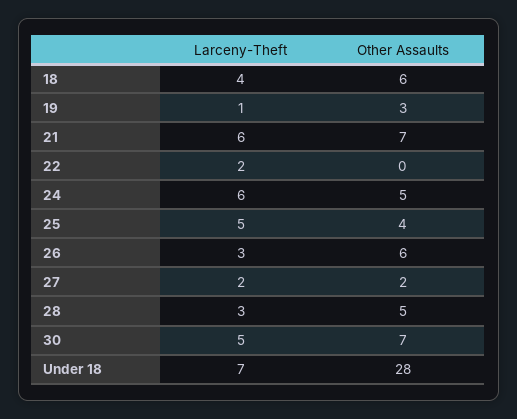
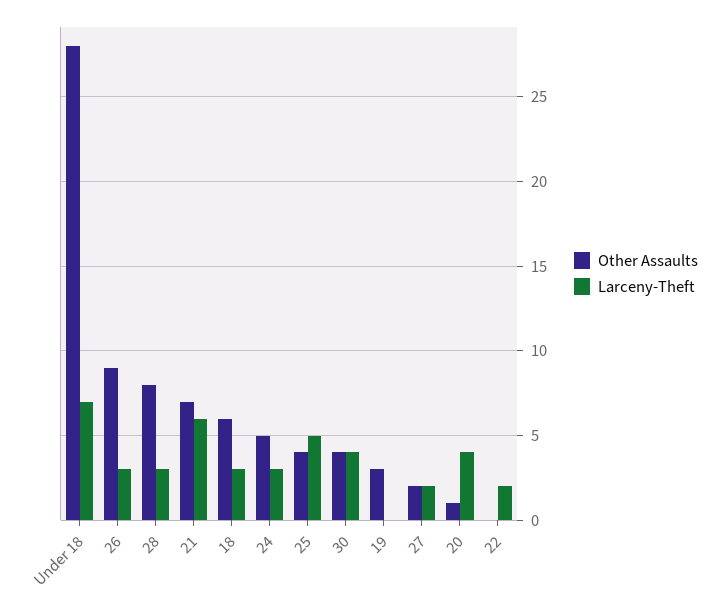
Larceny-Theft, 18: 4 -> 3
Larceny-Theft, 19: 1 -> 0
Larceny-Theft, 24: 6 -> 3
Other Assaults, 26: 6 -> 9
Other Assaults, 28: 5 -> 8
Larceny-Theft, 30: 5 -> 4
Other Assaults, 30: 7 -> 4
Other Assaults, 20: none -> 1
Larceny-Theft, 20: none -> 4

